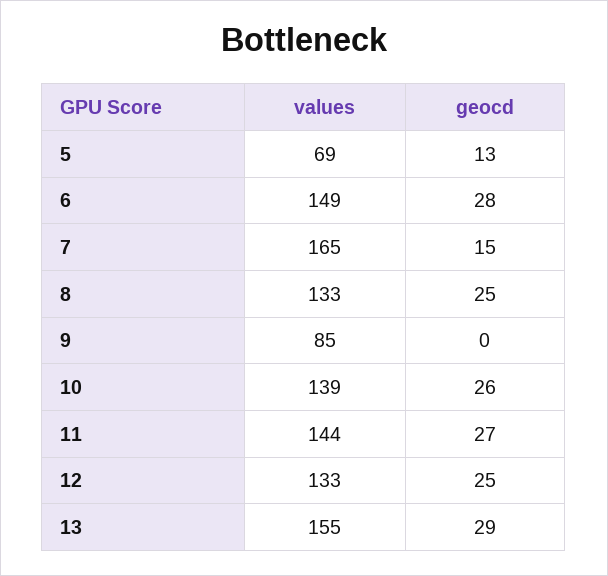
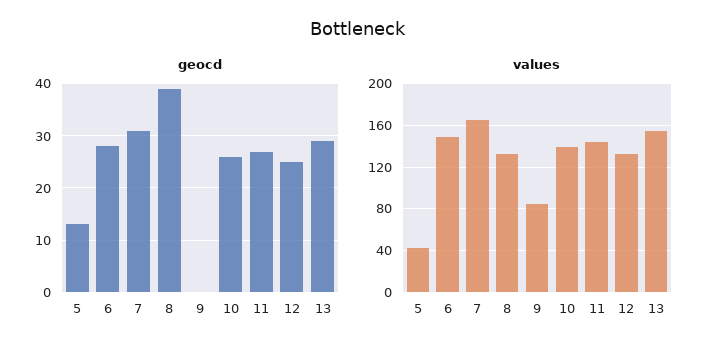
values, 5: 69 -> 40
geocd, 7: 15 -> 30
geocd, 8: 25 -> 40

